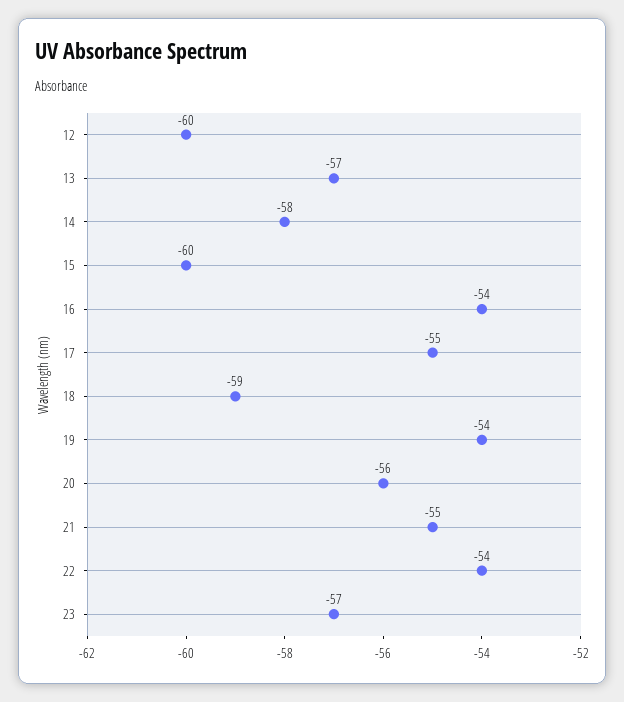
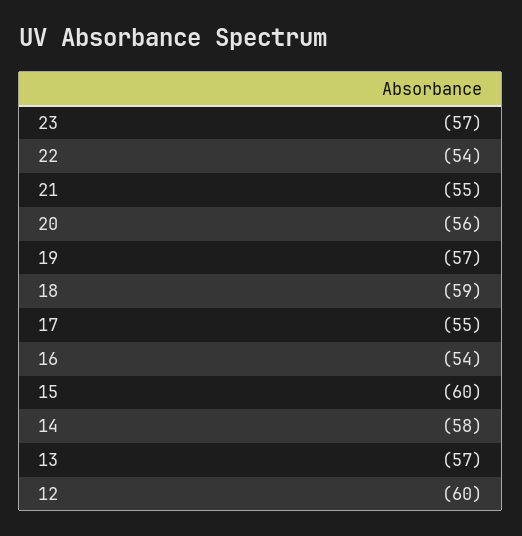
19: -54 -> -57

